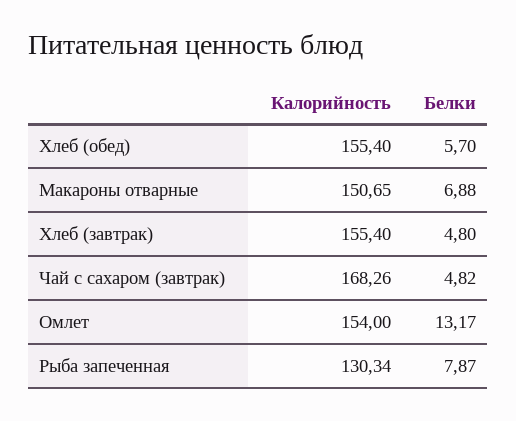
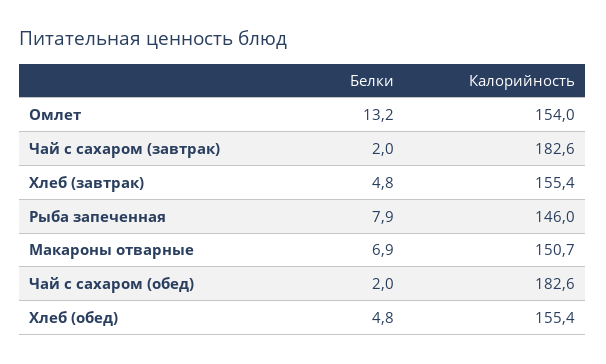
Белки, Хлеб (обед): 5.7 -> 4.8
Калорийность, Чай с сахаром (завтрак): 168.26 -> 182.6
Белки, Чай с сахаром (завтрак): 4.82 -> 2
Калорийность, Рыба запеченная: 130.34 -> 146
Белки, Чай с сахаром (обед): none -> 2
Калорийность, Чай с сахаром (обед): none -> 182.6

